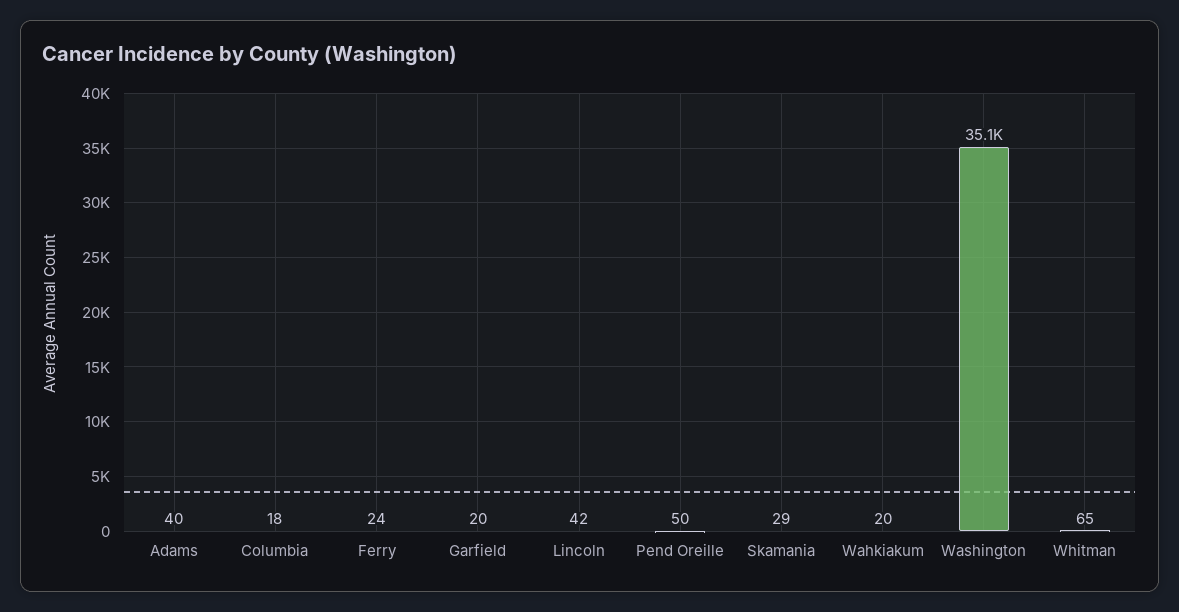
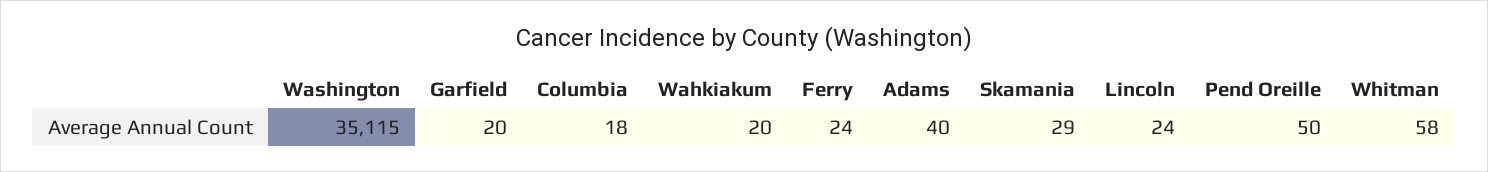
Lincoln: 42 -> 24
Whitman: 65 -> 58

